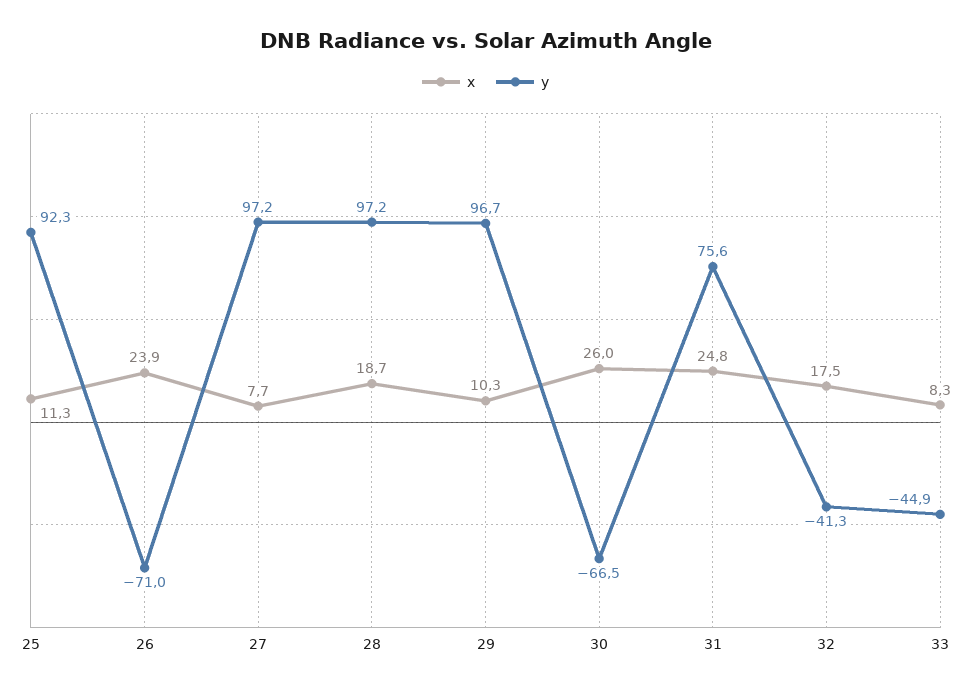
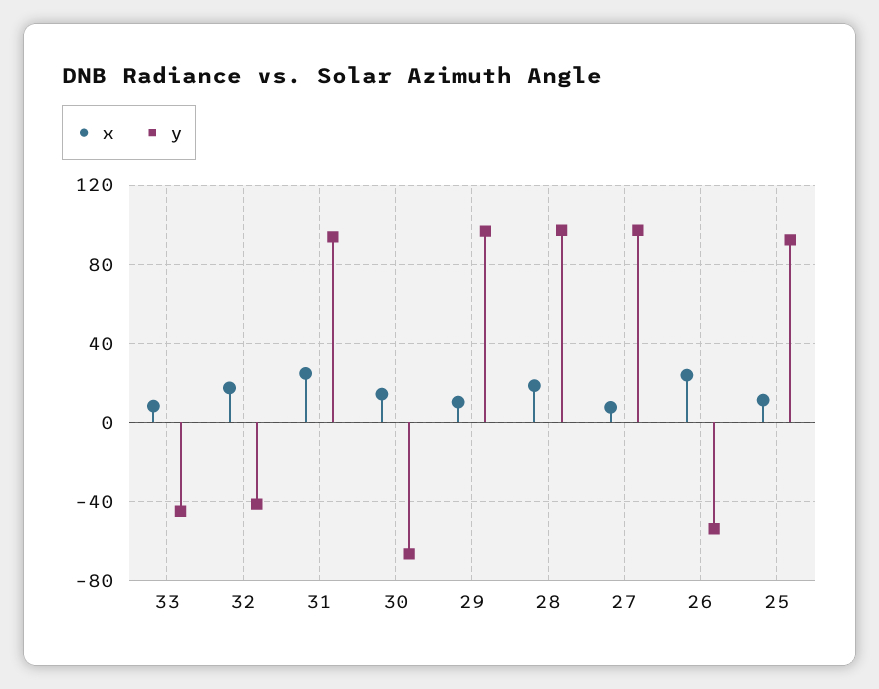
y, 26: -71 -> -55
x, 30: 26 -> 15
y, 31: 75.6 -> 95

